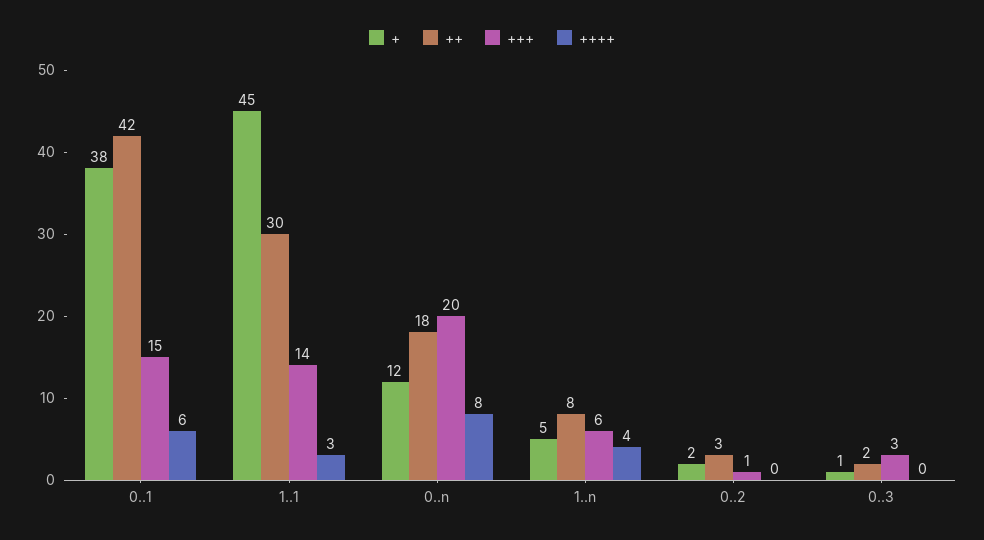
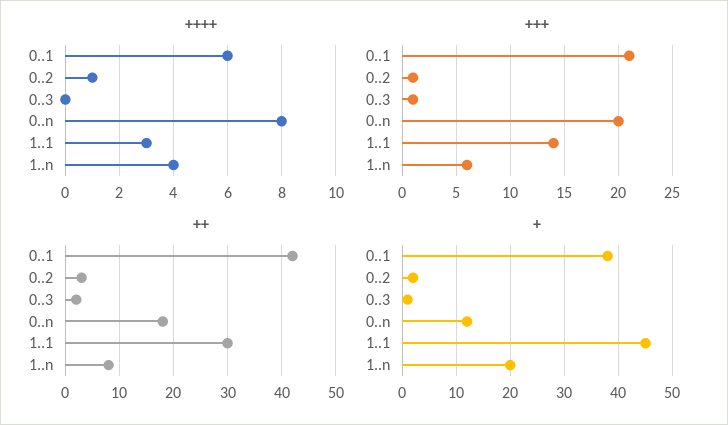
+++, 0..1: 15 -> 21
+, 1..n: 5 -> 20
++++, 0..2: 0 -> 1
+++, 0..3: 3 -> 1

